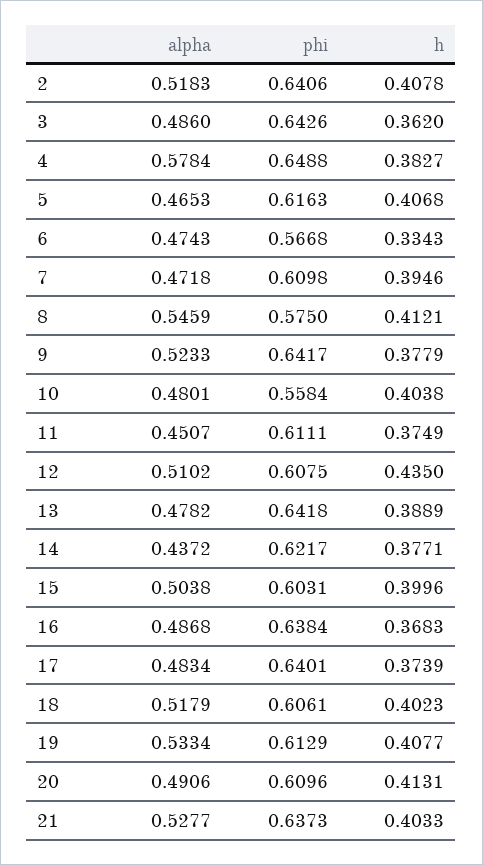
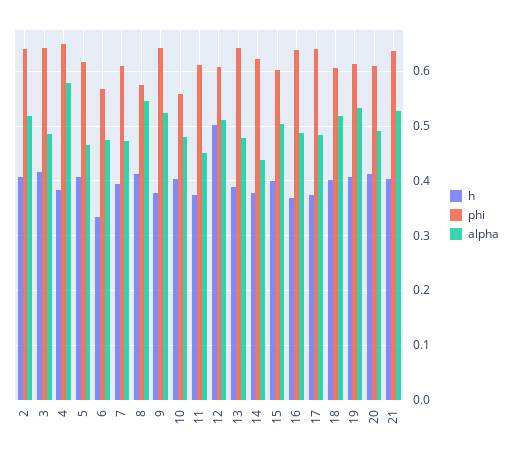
h, 3: 0.362 -> 0.42
h, 12: 0.435 -> 0.5

